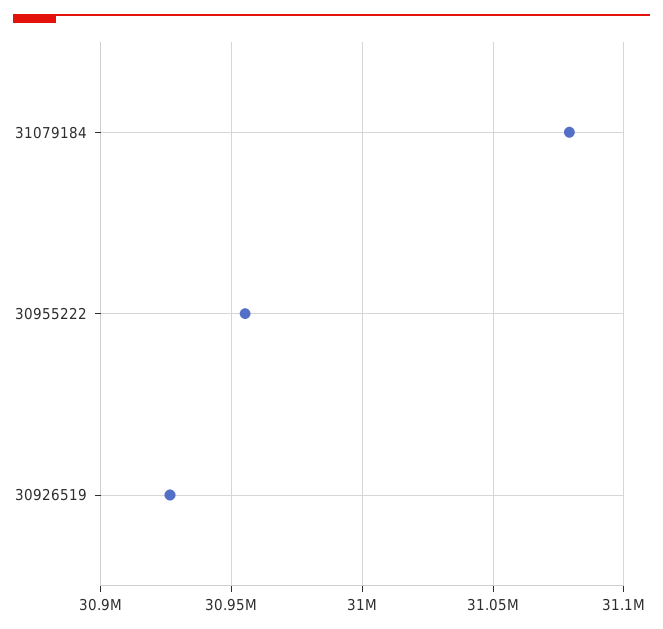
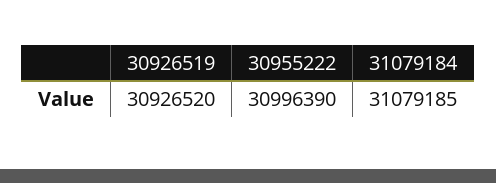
30955222: 30955000 -> 30996390

